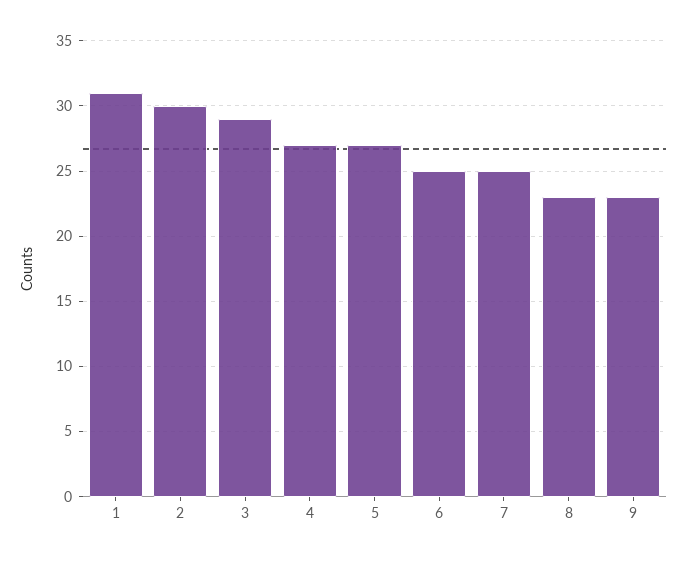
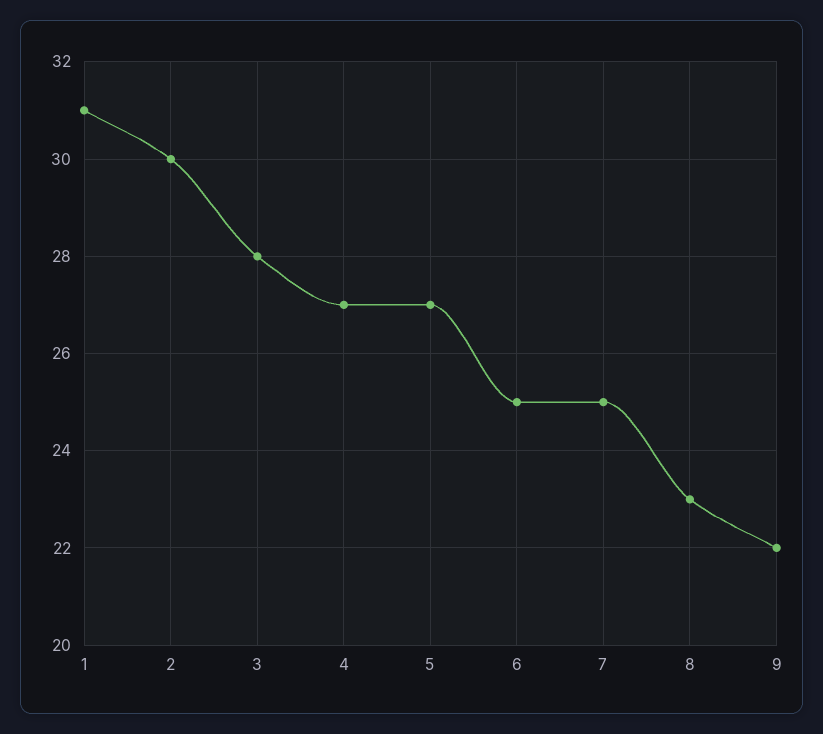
3: 29 -> 28
9: 23 -> 22

